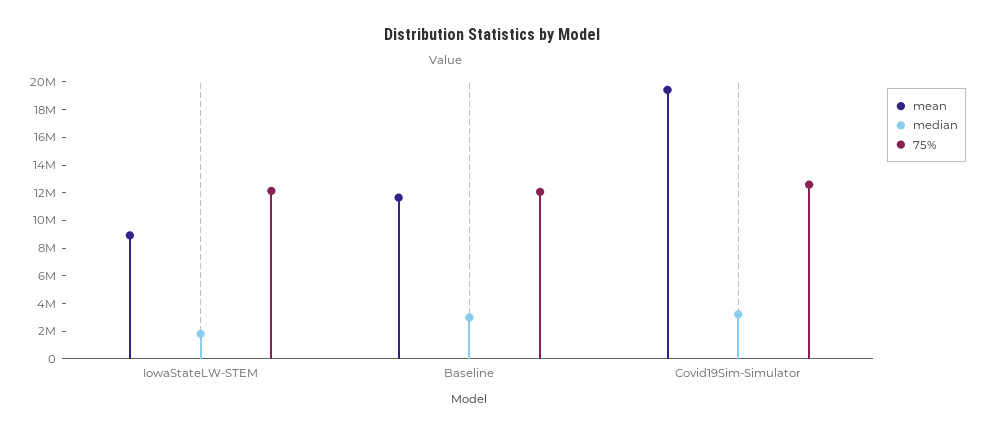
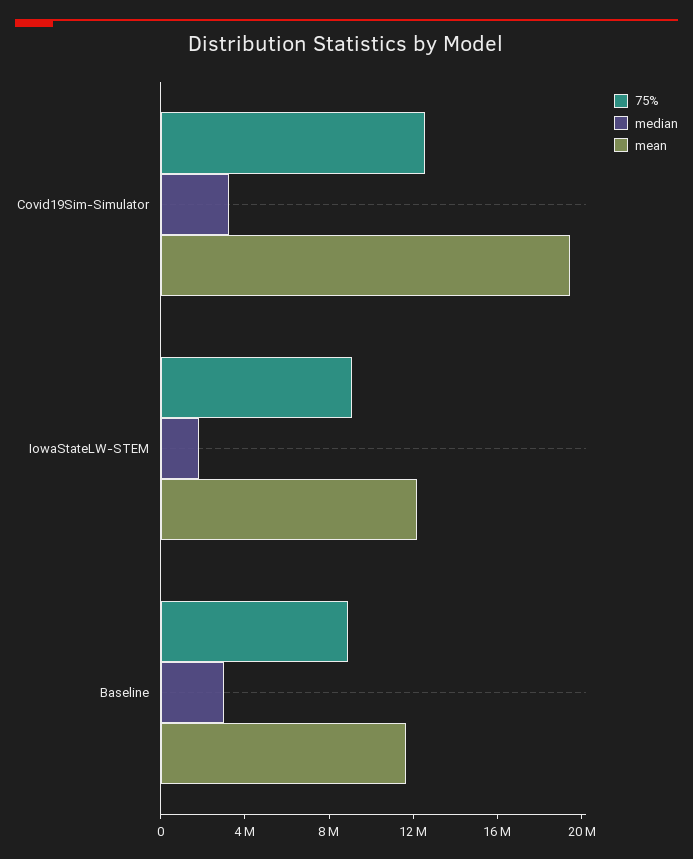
mean, IowaStateLW-STEM: 9000000 -> 12000000
75%, IowaStateLW-STEM: 12000000 -> 9000000
75%, Baseline: 12000000 -> 9000000

